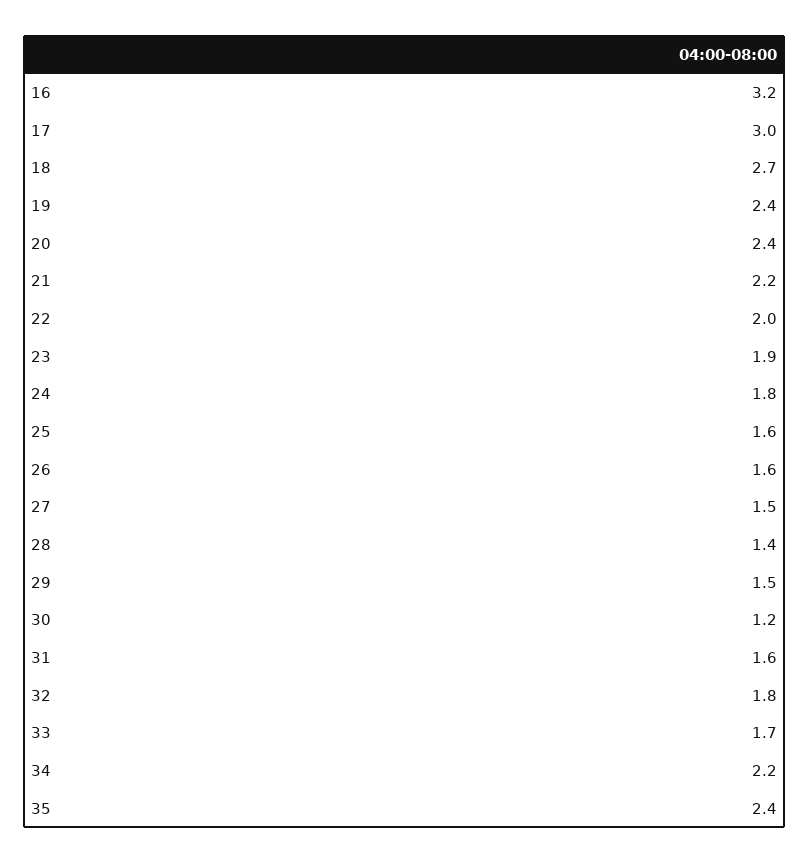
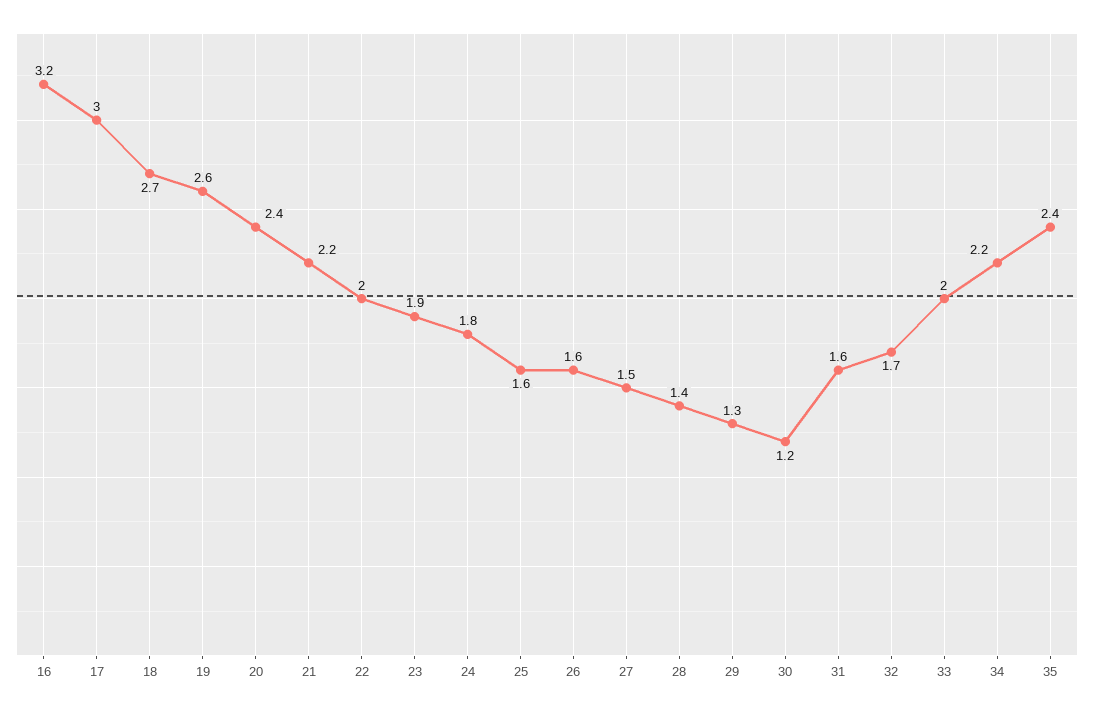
19: 2.4 -> 2.6
29: 1.5 -> 1.3
32: 1.8 -> 1.7
33: 1.7 -> 2

